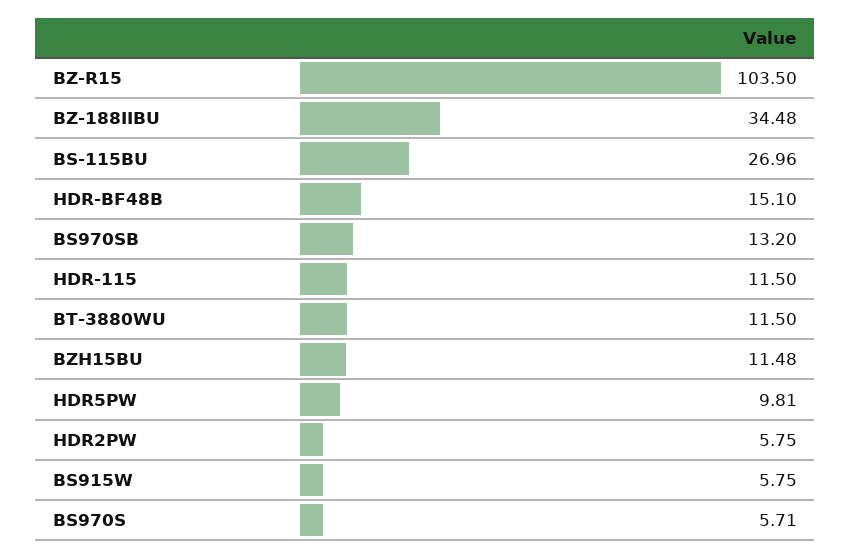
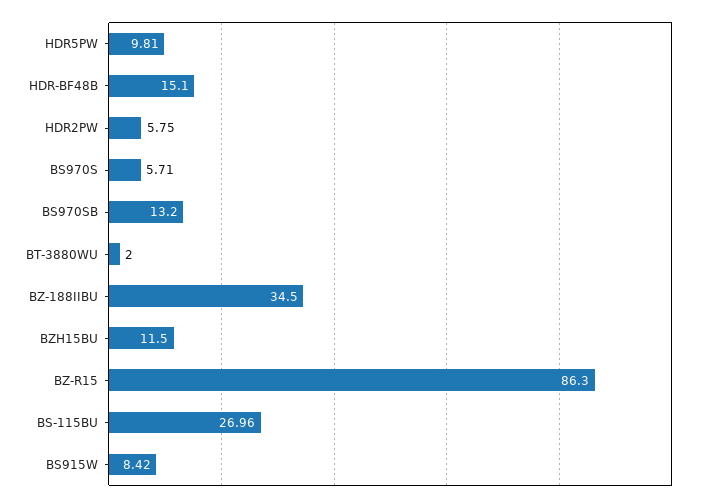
BZ-R15: 103.5 -> 86.3
BZ-188IIBU: 34.48 -> 34.5
HDR-115: 11.5 -> none
BT-3880WU: 11.5 -> 2
BZH15BU: 11.48 -> 11.5
BS915W: 5.75 -> 8.42

